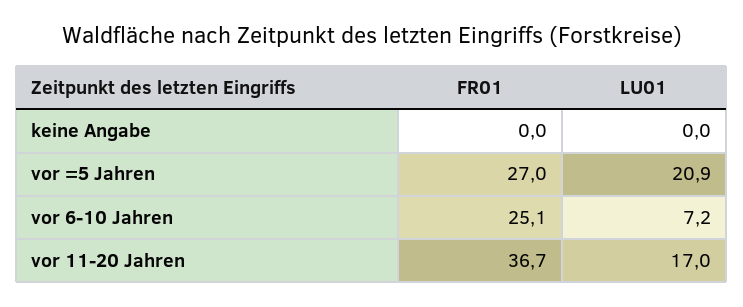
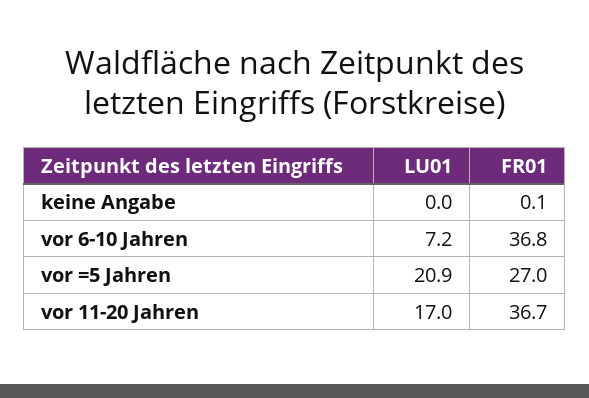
FR01, keine Angabe: 0 -> 0.1
FR01, vor 6-10 Jahren: 25.1 -> 36.8

